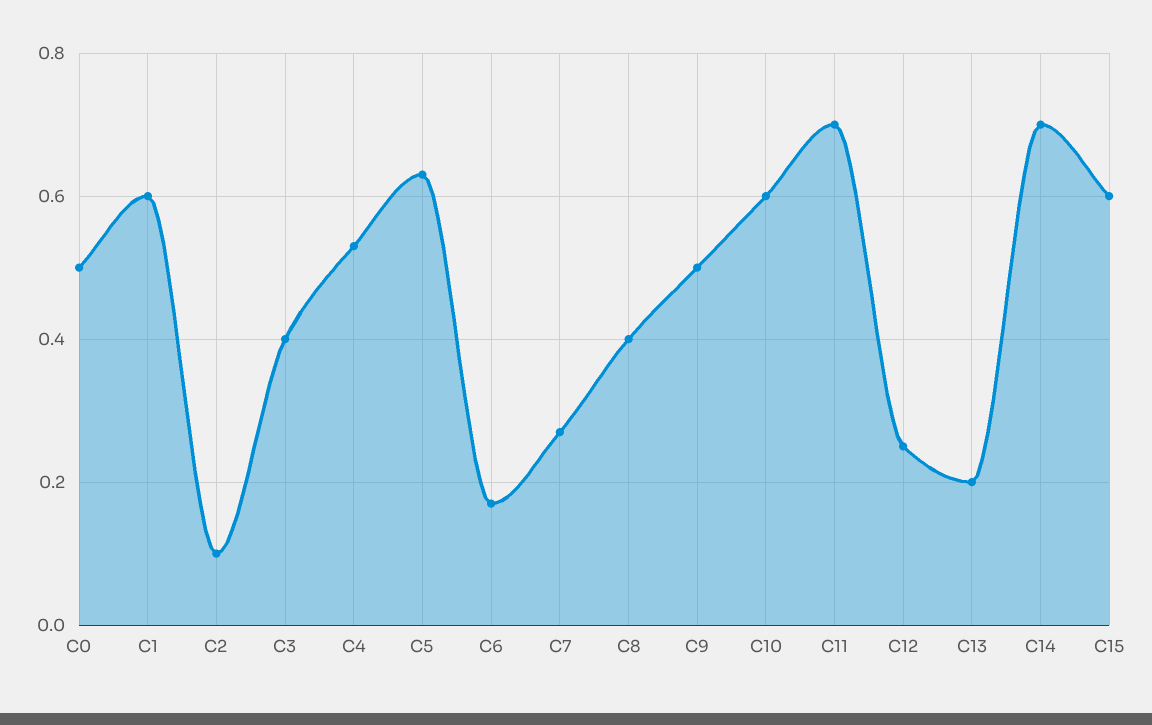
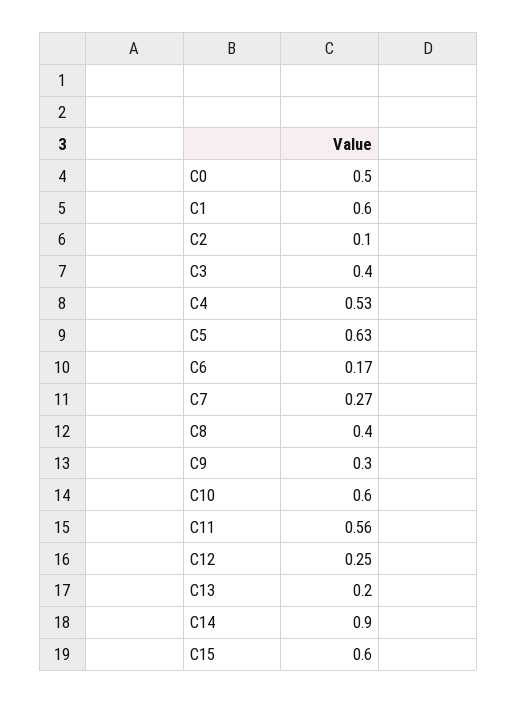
C9: 0.5 -> 0.3
C11: 0.7 -> 0.56
C14: 0.7 -> 0.9

